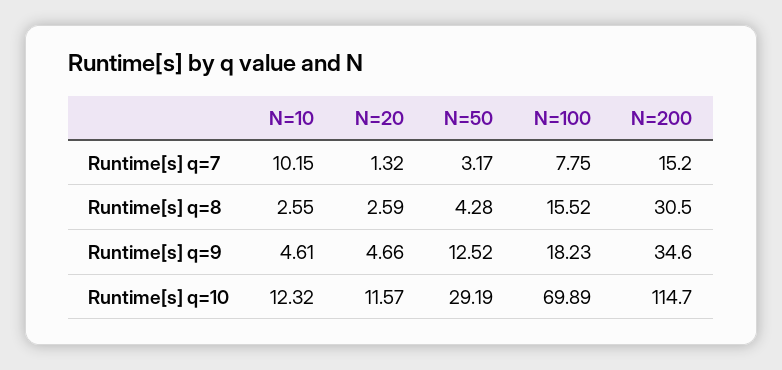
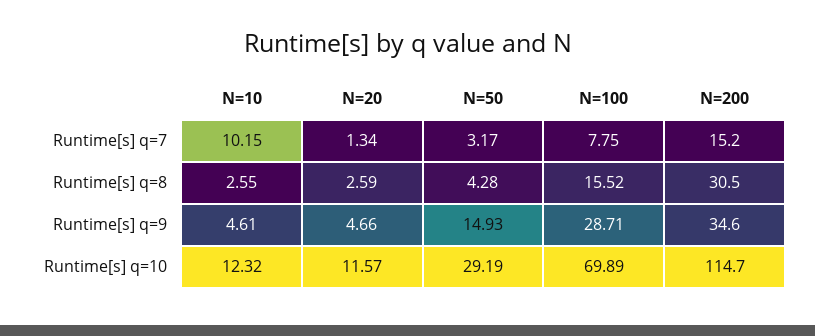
N=20, Runtime[s] q=7: 1.32 -> 1.34
N=50, Runtime[s] q=9: 12.52 -> 14.93
N=100, Runtime[s] q=9: 18.23 -> 28.71

